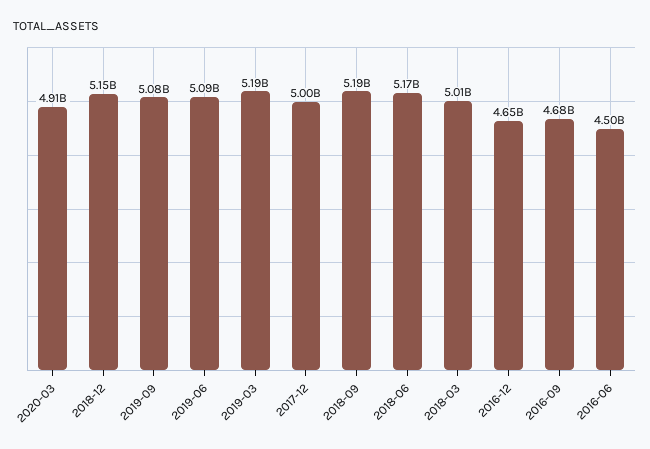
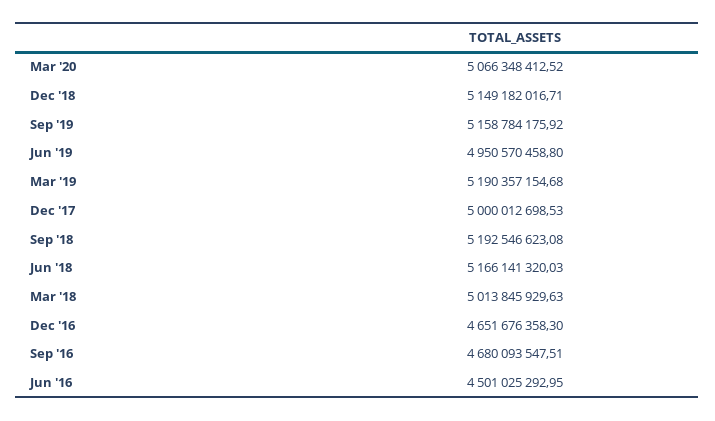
2020-03: 4910000000 -> 5066348412.52
2019-09: 5080000000 -> 5158784175.92
2019-06: 5090000000 -> 4950570458.8

